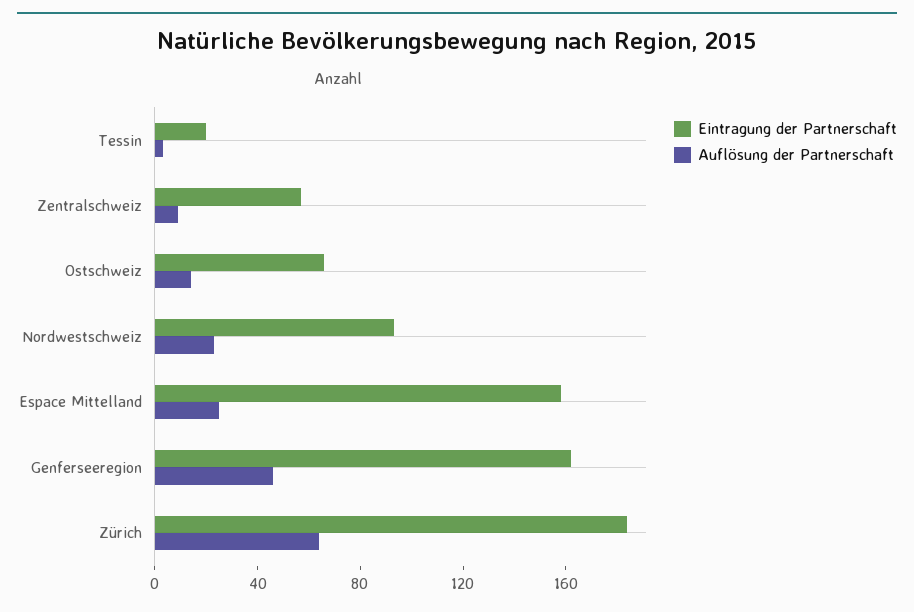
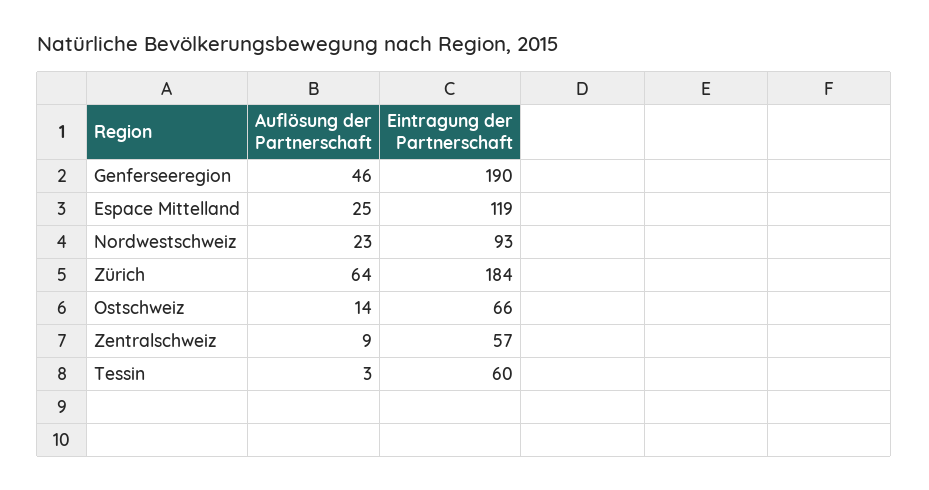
Eintragung der Partnerschaft, Tessin: 20 -> 60
Eintragung der Partnerschaft, Espace Mittelland: 160 -> 119
Eintragung der Partnerschaft, Genferseeregion: 160 -> 190

